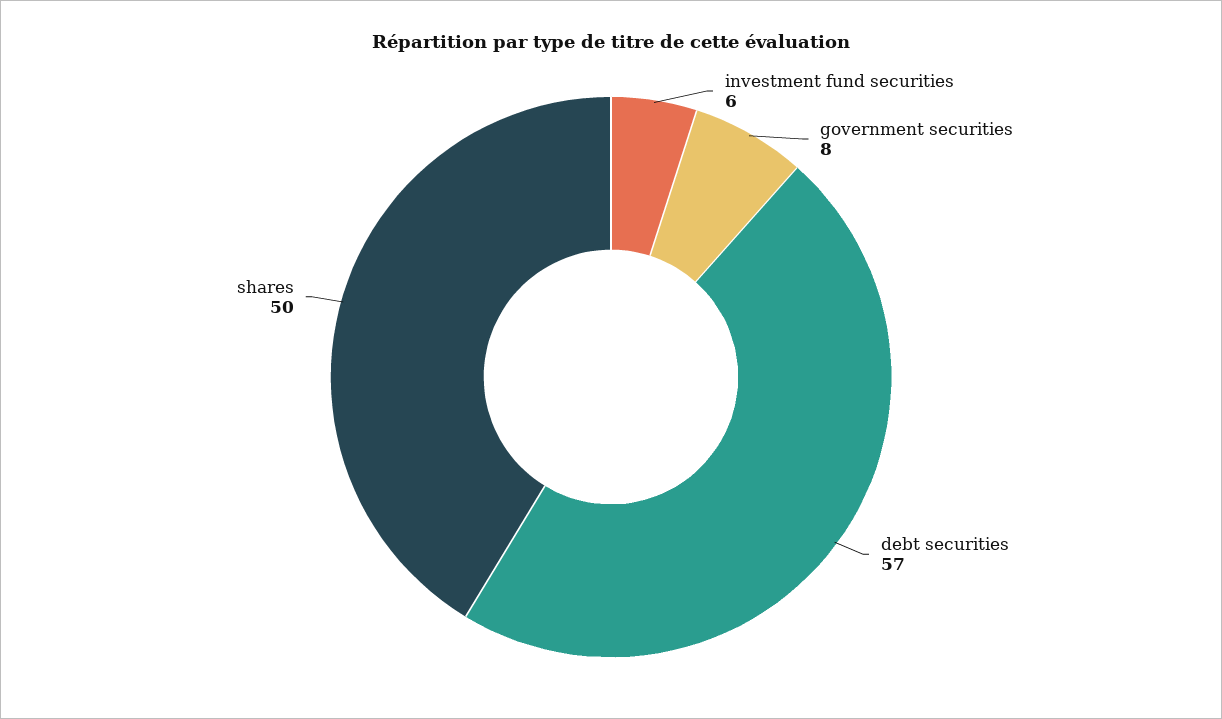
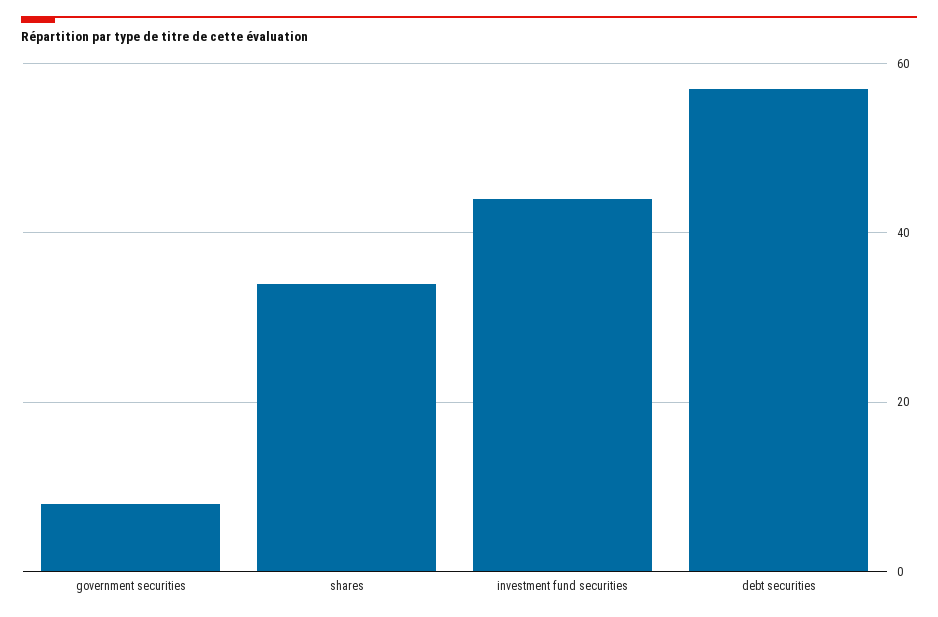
investment fund securities: 6 -> 45
shares: 50 -> 35

